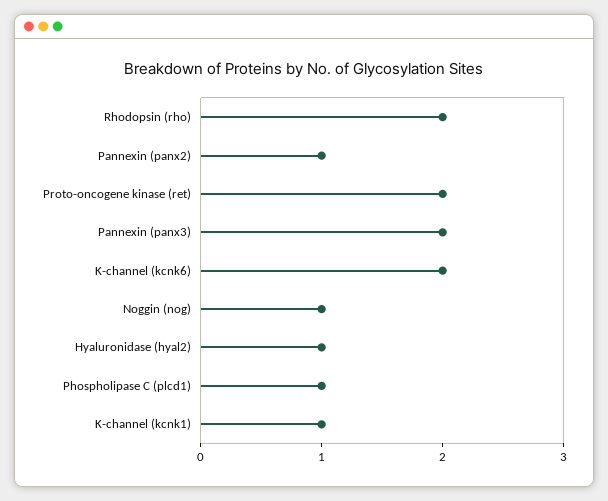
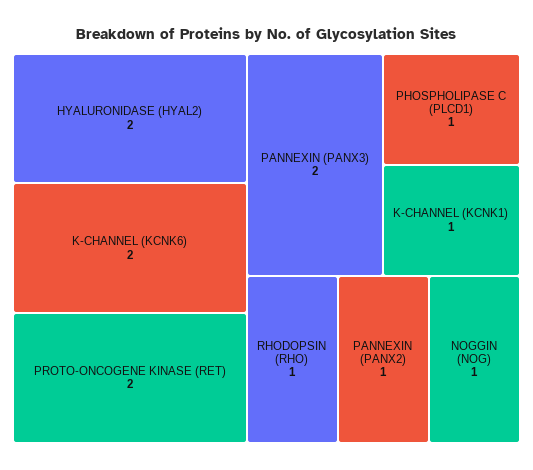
Rhodopsin (rho): 2 -> 1
Hyaluronidase (hyal2): 1 -> 2

